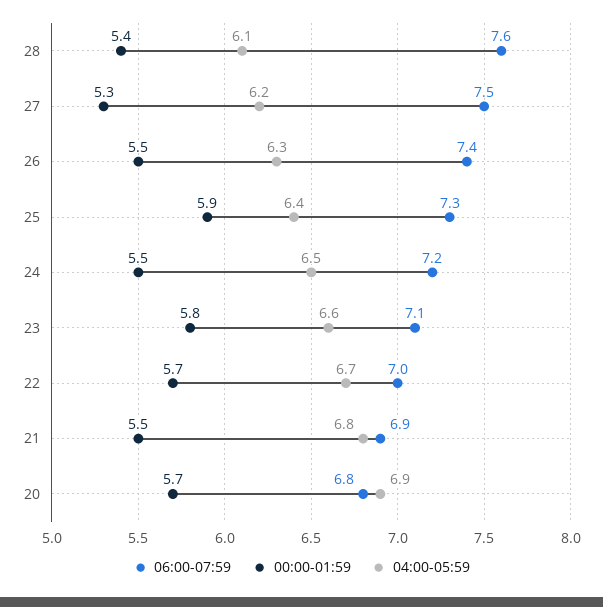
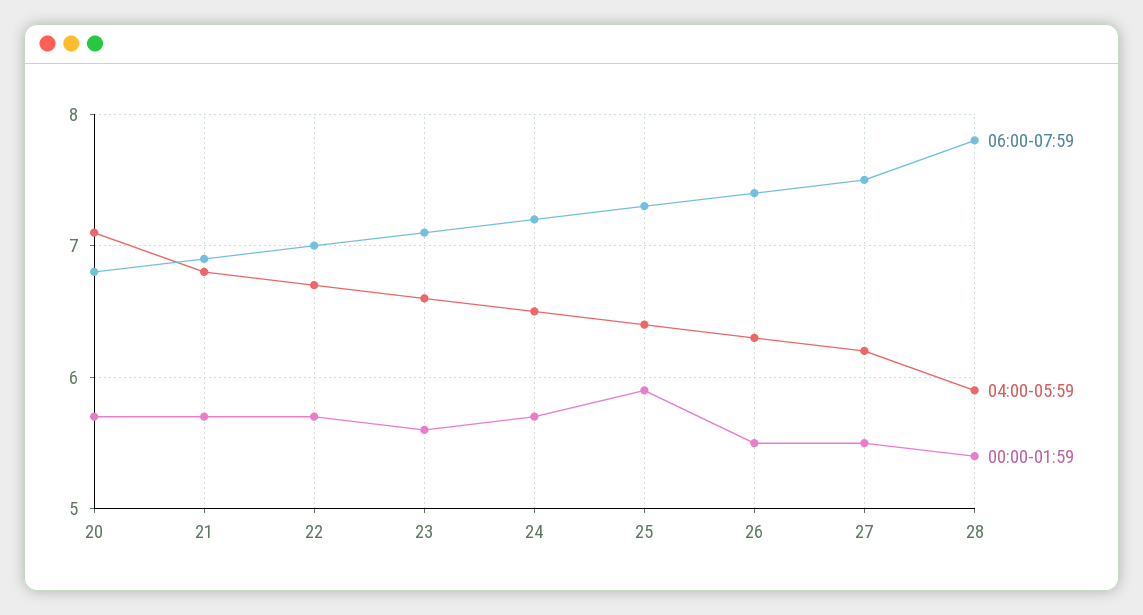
06:00-07:59, 28: 7.6 -> 7.8
04:00-05:59, 28: 6.1 -> 5.9
00:00-01:59, 27: 5.3 -> 5.5
00:00-01:59, 24: 5.5 -> 5.7
00:00-01:59, 23: 5.8 -> 5.6
00:00-01:59, 21: 5.5 -> 5.7
04:00-05:59, 20: 6.9 -> 7.1

